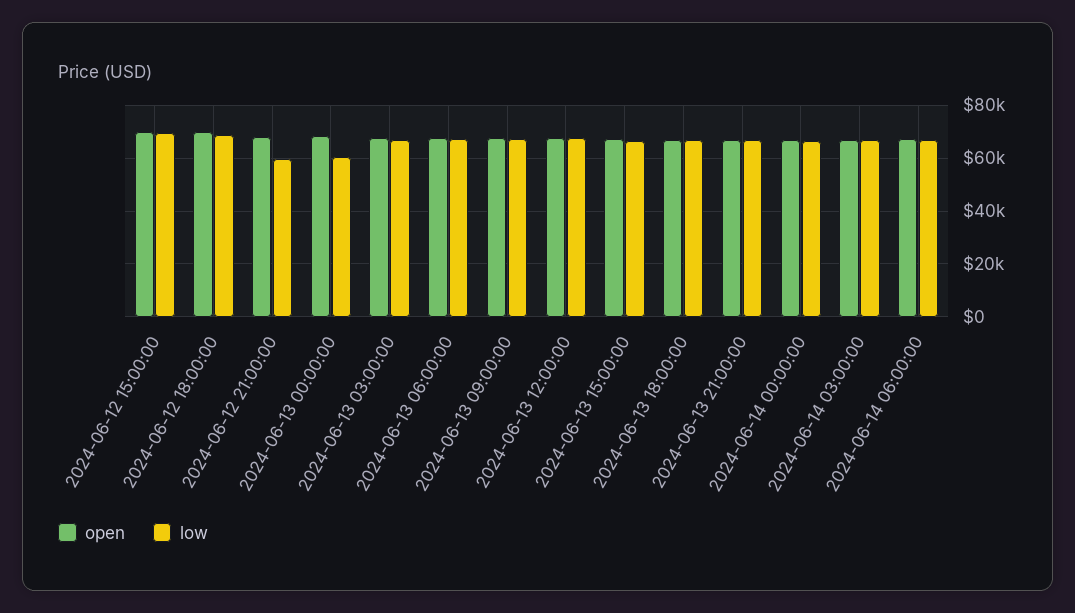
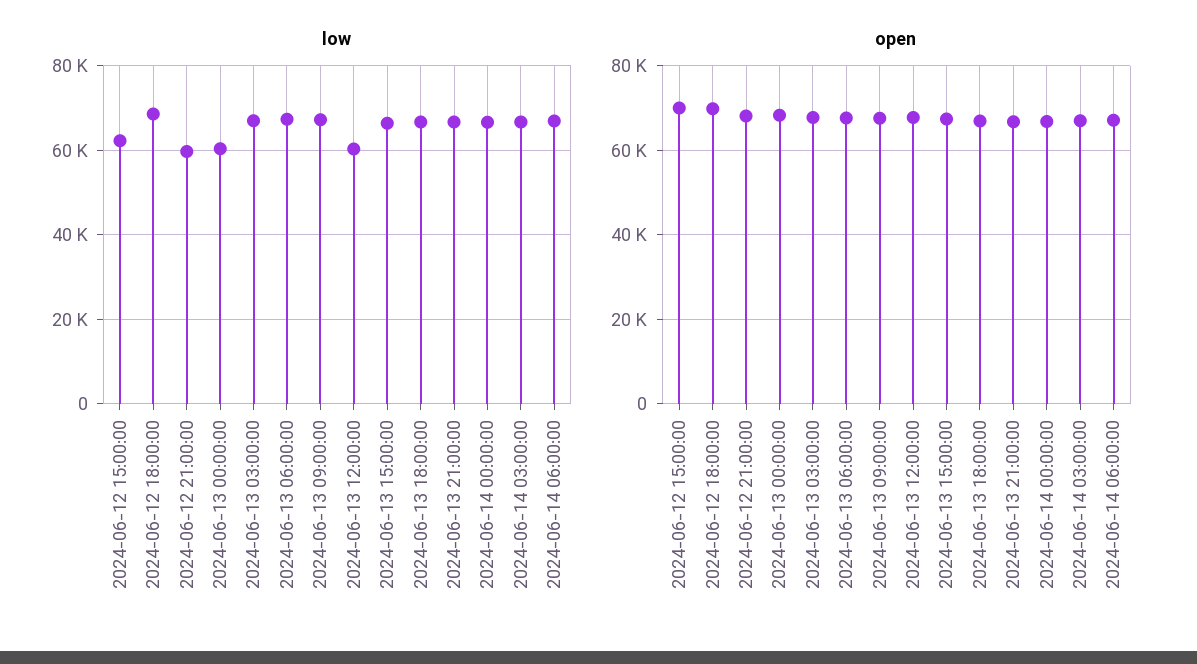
low, 2024-06-12 15:00:00: 70000 -> 62000
low, 2024-06-13 12:00:00: 67500 -> 60000

